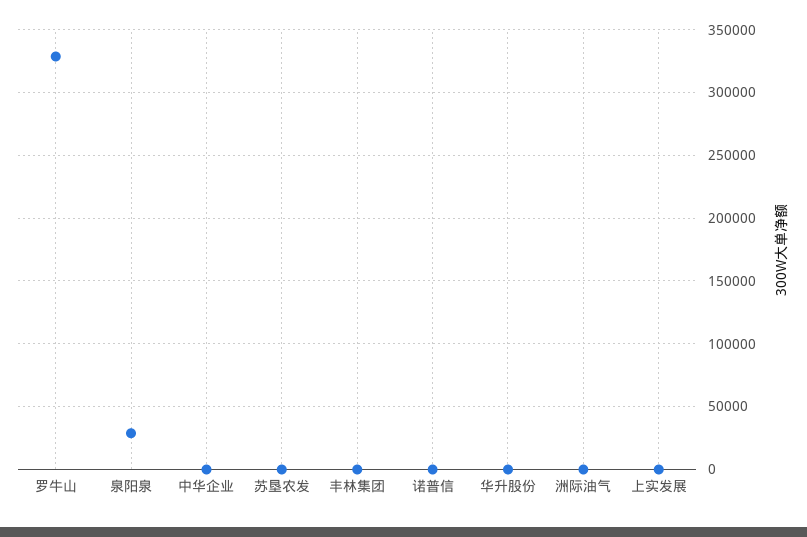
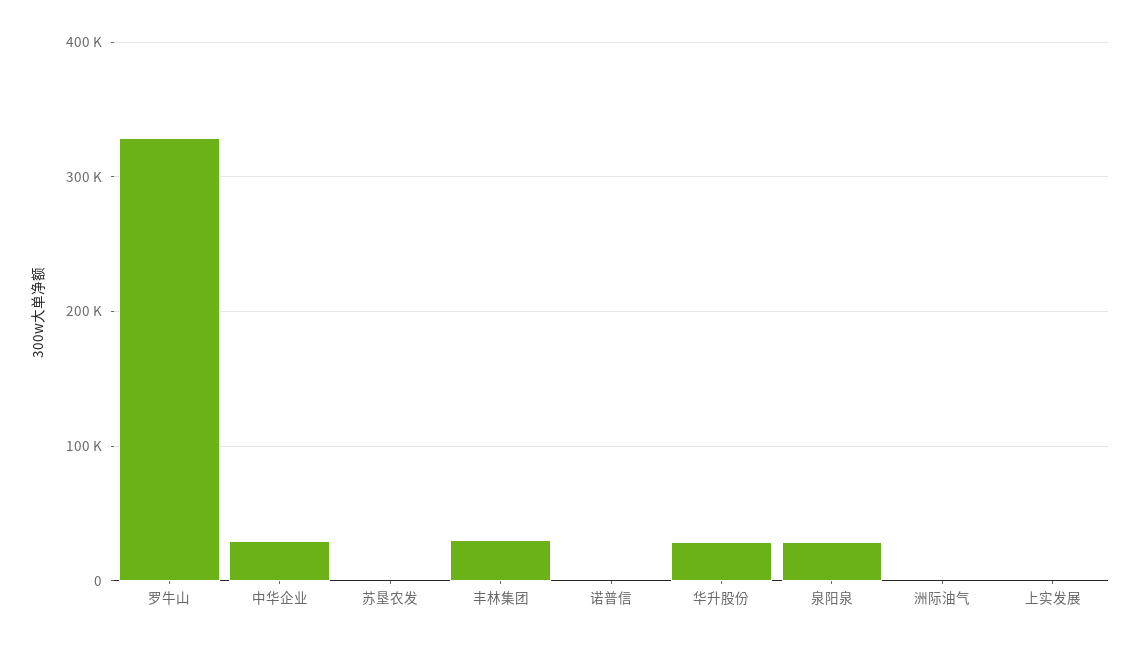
中华企业: 0 -> 30000
丰林集团: 0 -> 30000
华升股份: 0 -> 30000

